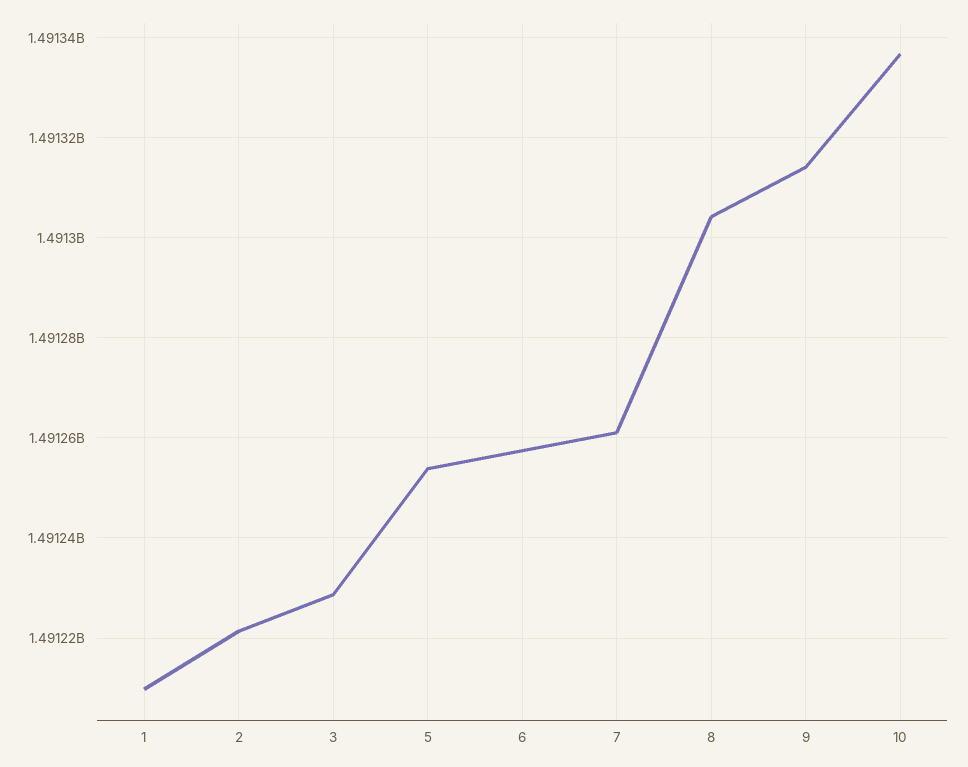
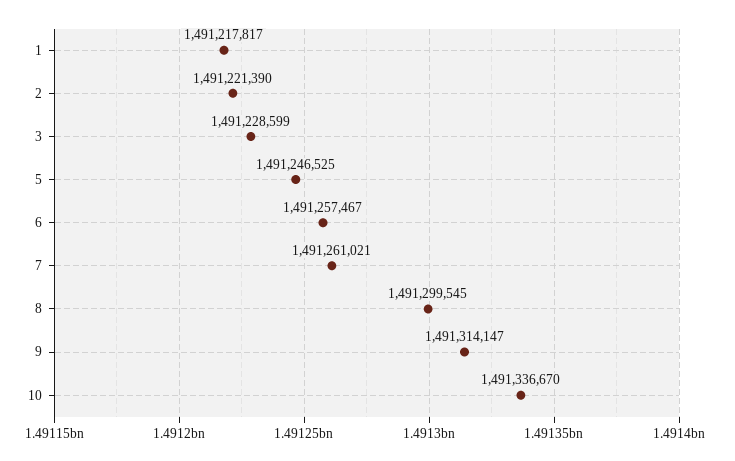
1: 1491210000 -> 1491217817
5: 1491254000 -> 1491246525
8: 1491304000 -> 1491299545

